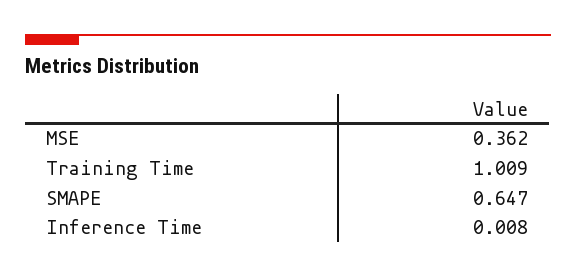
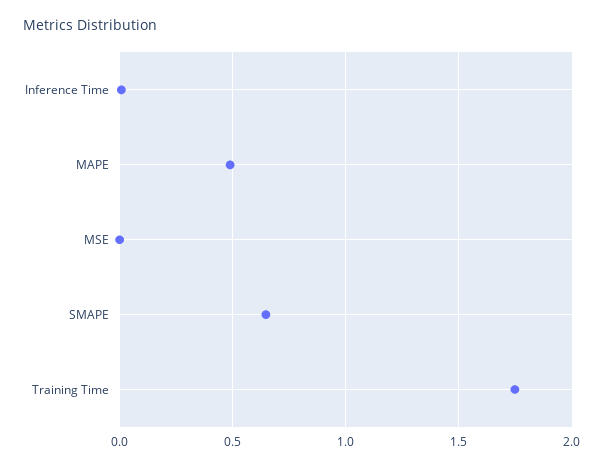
MSE: 0.362 -> 0
Training Time: 1.009 -> 1.75
MAPE: none -> 0.5

